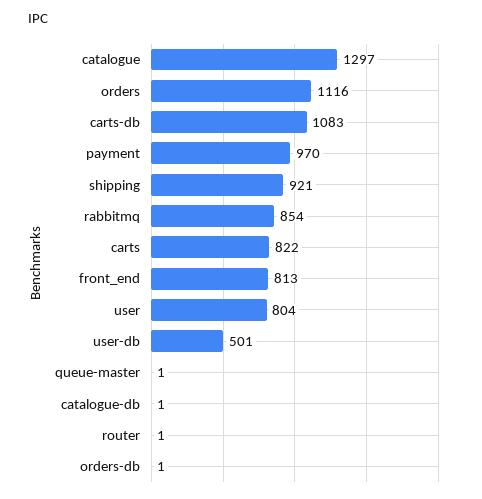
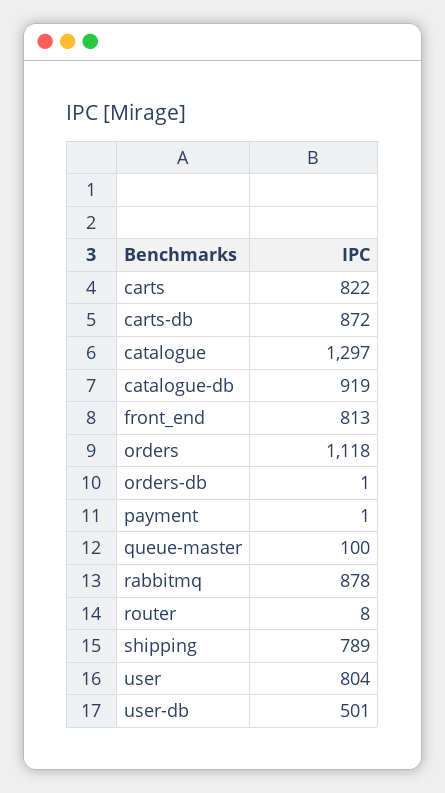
orders: 1116 -> 1118
carts-db: 1083 -> 872
payment: 970 -> 1
shipping: 921 -> 789
rabbitmq: 854 -> 878
queue-master: 1 -> 100
catalogue-db: 1 -> 919
router: 1 -> 8

